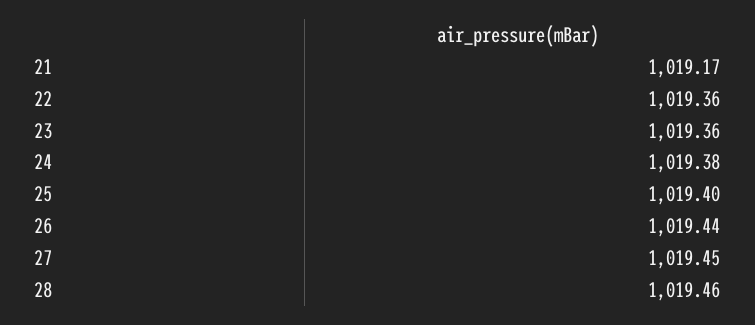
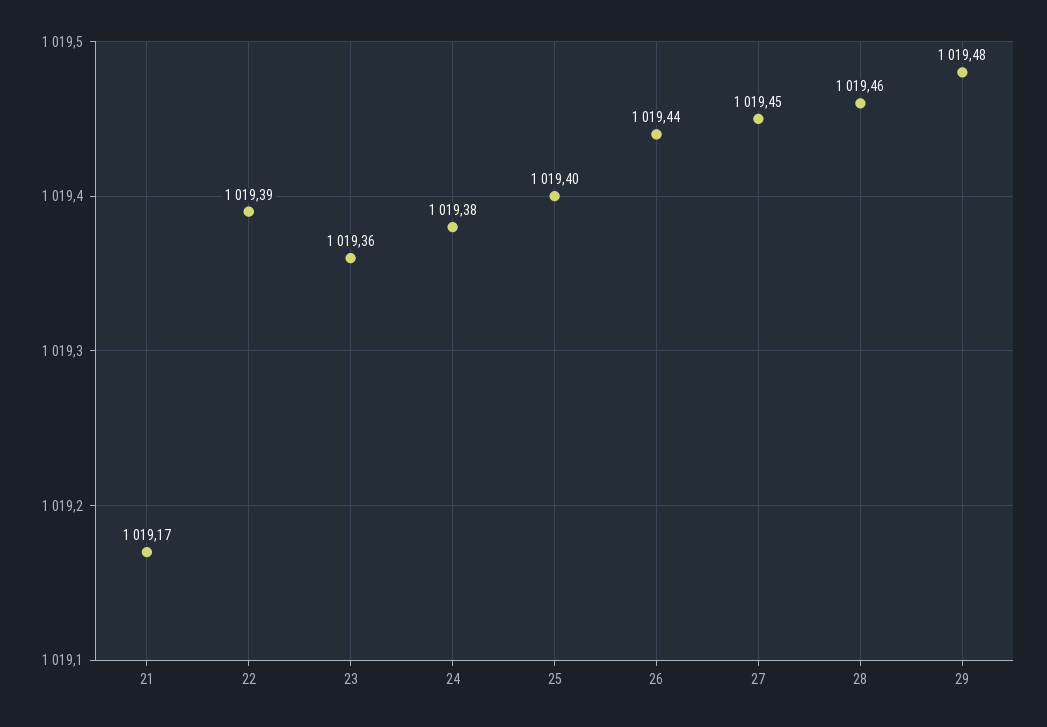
22: 1019.36 -> 1019.39
29: none -> 1019.48

